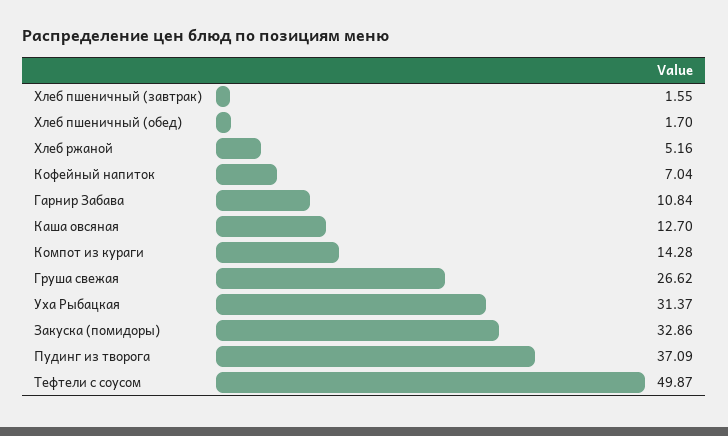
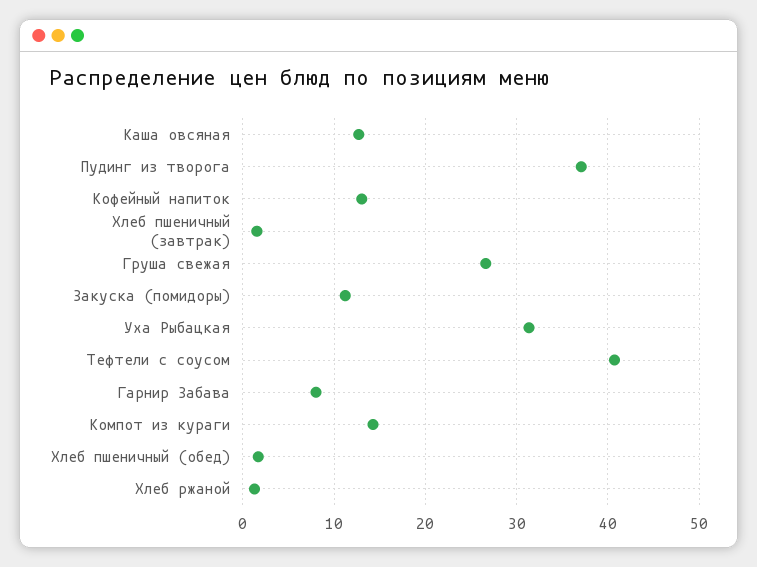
Хлеб ржаной: 5.16 -> 1
Кофейный напиток: 7.04 -> 13
Гарнир Забава: 10.84 -> 8
Закуска (помидоры): 32.86 -> 11
Тефтели с соусом: 49.87 -> 41

